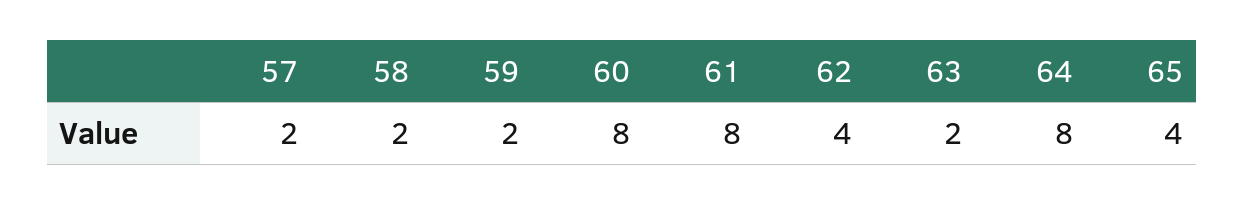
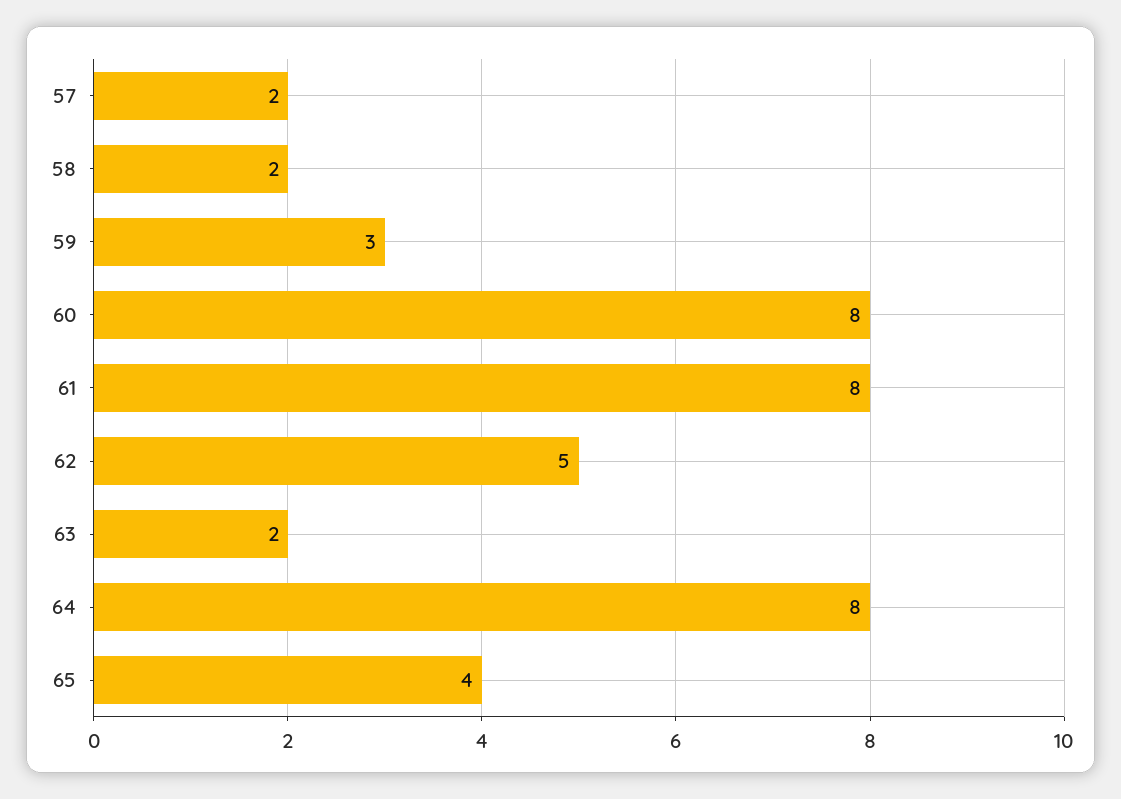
59: 2 -> 3
62: 4 -> 5

